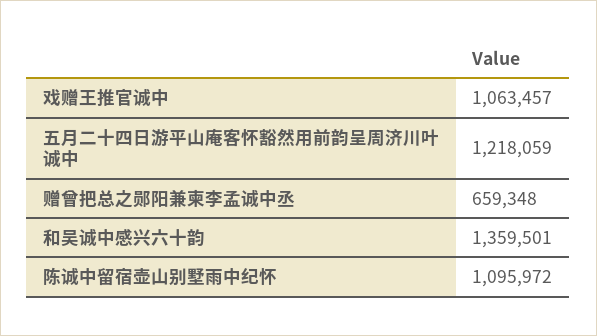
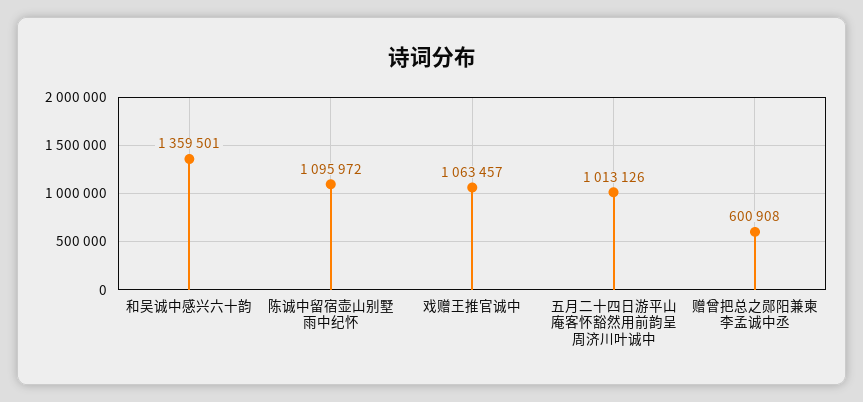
五月二十四日游平山庵客怀豁然用前韵呈周济川叶诚中: 1218059 -> 1013126
赠曾把总之郧阳兼柬李孟诚中丞: 659348 -> 600908

